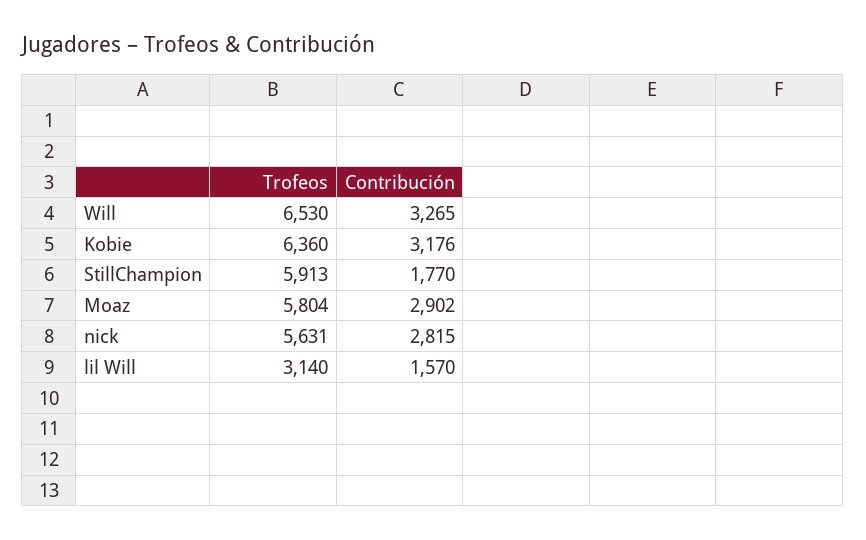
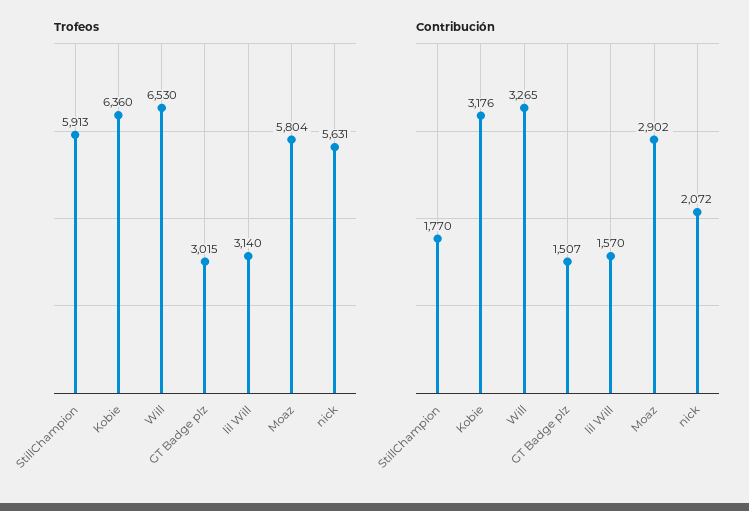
Contribución, nick: 2815 -> 2072
Trofeos, GT Badge plz: none -> 3015
Contribución, GT Badge plz: none -> 1507

